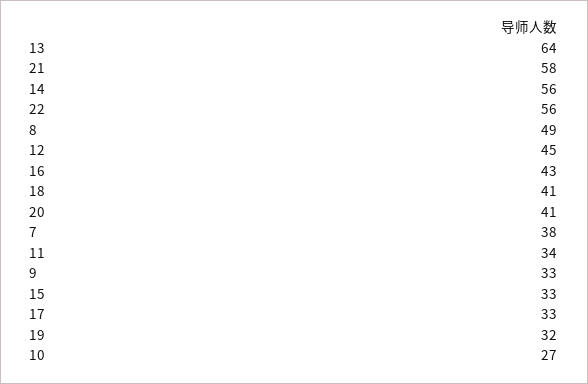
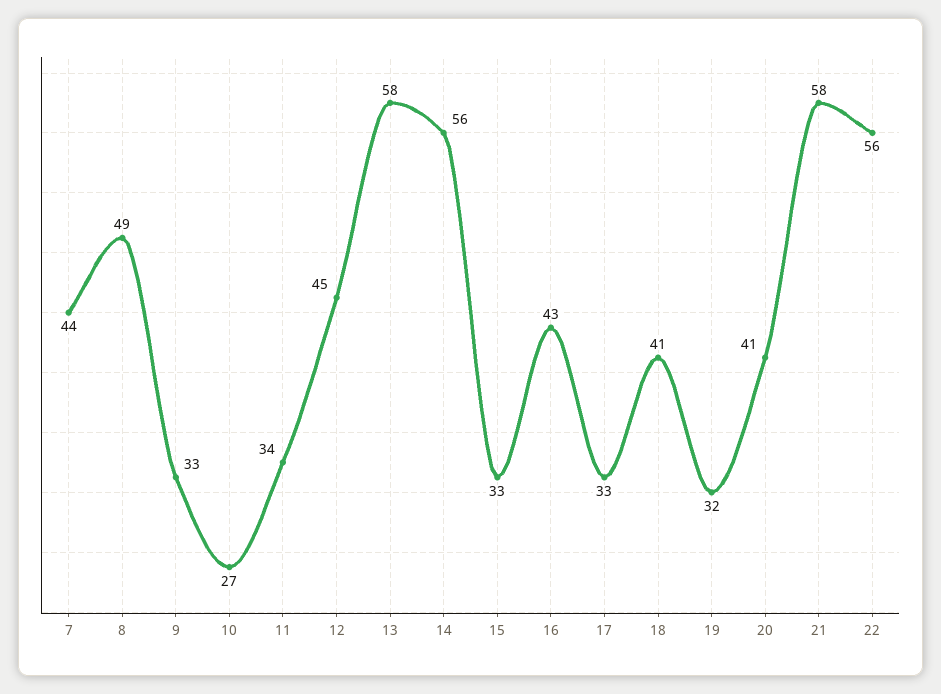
13: 64 -> 58
7: 38 -> 44

